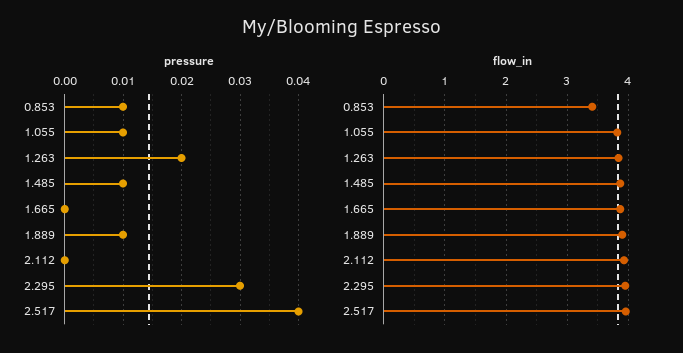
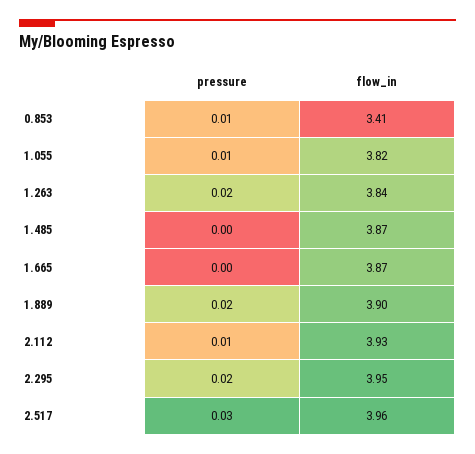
pressure, 1.485: 0.01 -> 0
pressure, 1.889: 0.01 -> 0.02
pressure, 2.112: 0 -> 0.01
pressure, 2.295: 0.03 -> 0.02
pressure, 2.517: 0.04 -> 0.03

